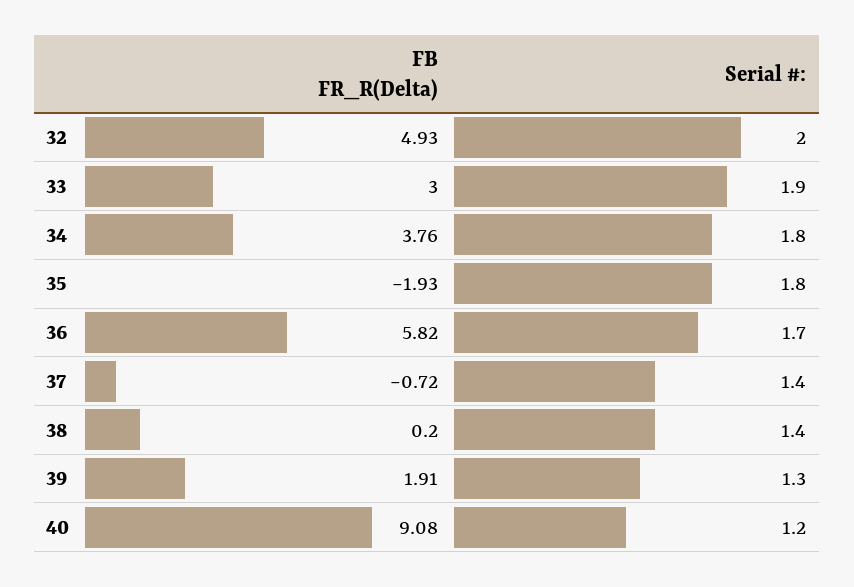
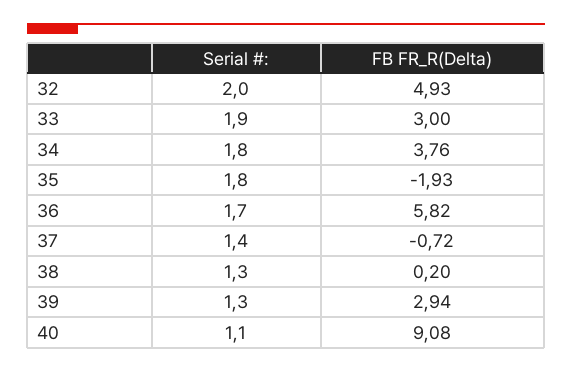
Serial #:, 38: 1.4 -> 1.3
FB FR_R(Delta), 39: 1.91 -> 2.94
Serial #:, 40: 1.2 -> 1.1

